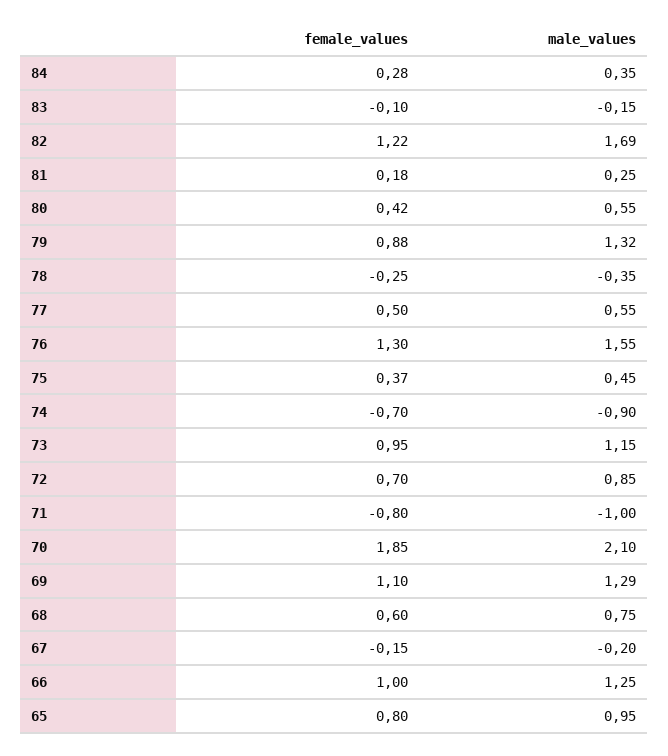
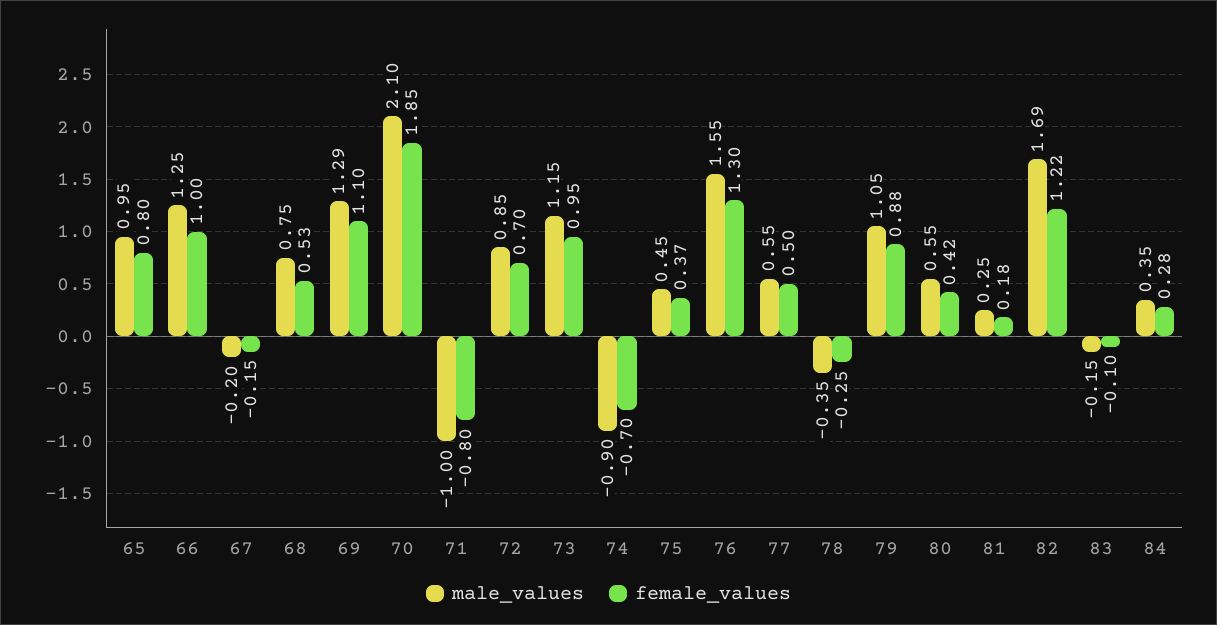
male_values, 79: 1.32 -> 1.05
female_values, 68: 0.6 -> 0.53

